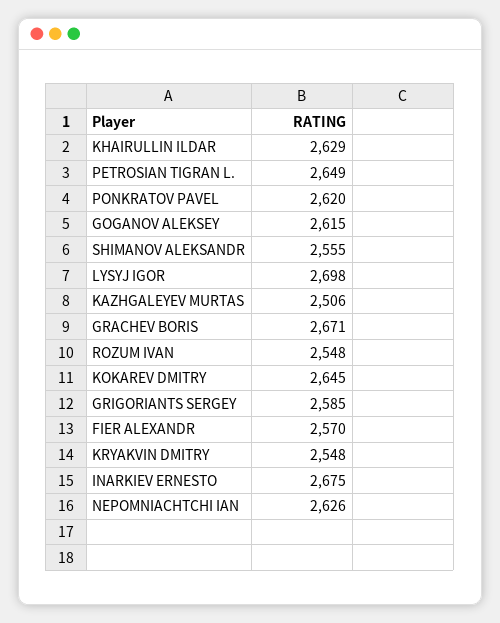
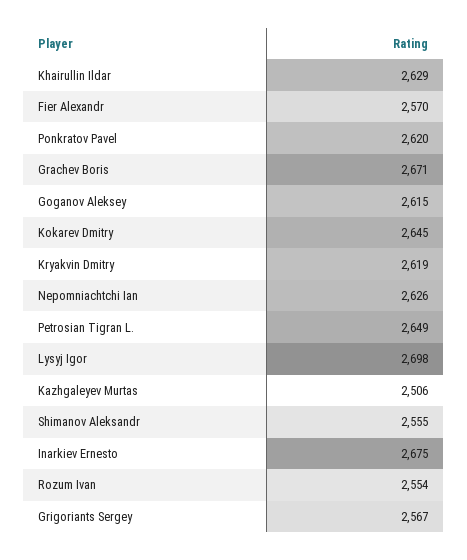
ROZUM IVAN: 2548 -> 2554
GRIGORIANTS SERGEY: 2585 -> 2567
KRYAKVIN DMITRY: 2548 -> 2619

